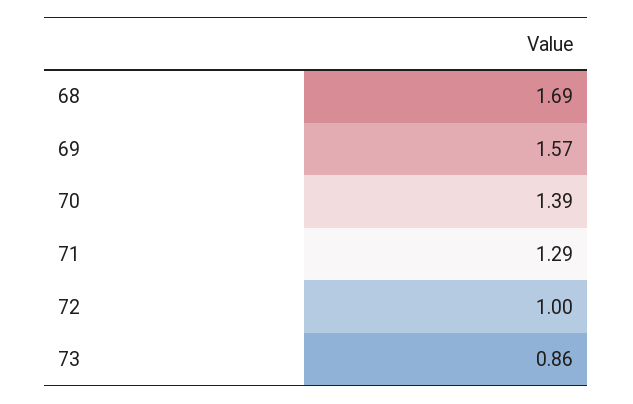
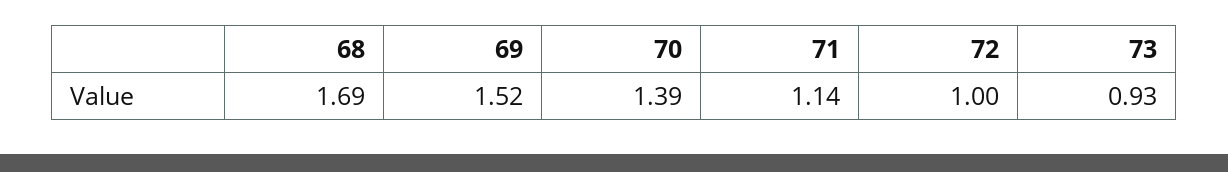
69: 1.57 -> 1.52
71: 1.29 -> 1.14
73: 0.86 -> 0.93

